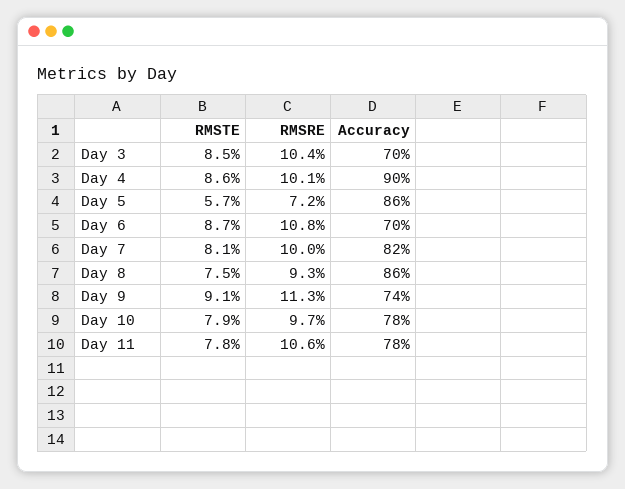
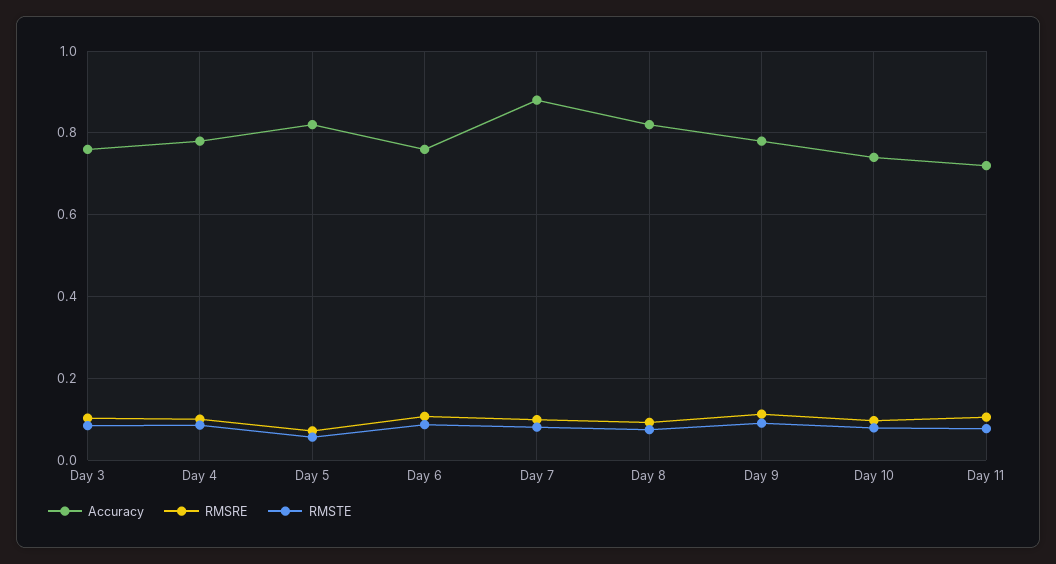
Accuracy, Day 3: 0.7 -> 0.76
Accuracy, Day 4: 0.9 -> 0.78
Accuracy, Day 5: 0.86 -> 0.82
Accuracy, Day 6: 0.7 -> 0.76
Accuracy, Day 7: 0.82 -> 0.88
Accuracy, Day 8: 0.86 -> 0.82
Accuracy, Day 9: 0.74 -> 0.78
Accuracy, Day 10: 0.78 -> 0.74
Accuracy, Day 11: 0.78 -> 0.72

